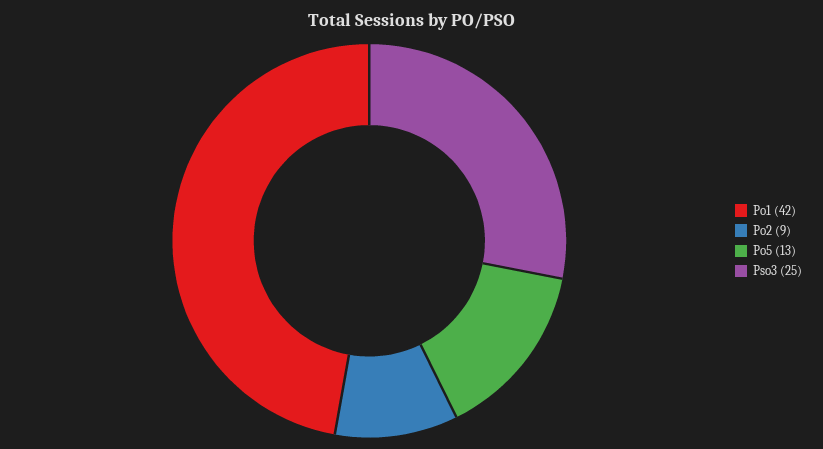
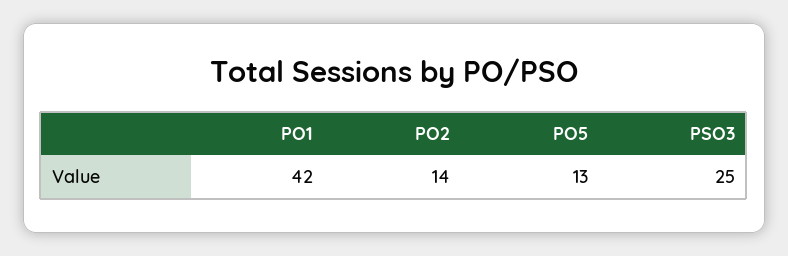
Po2: 9 -> 14

